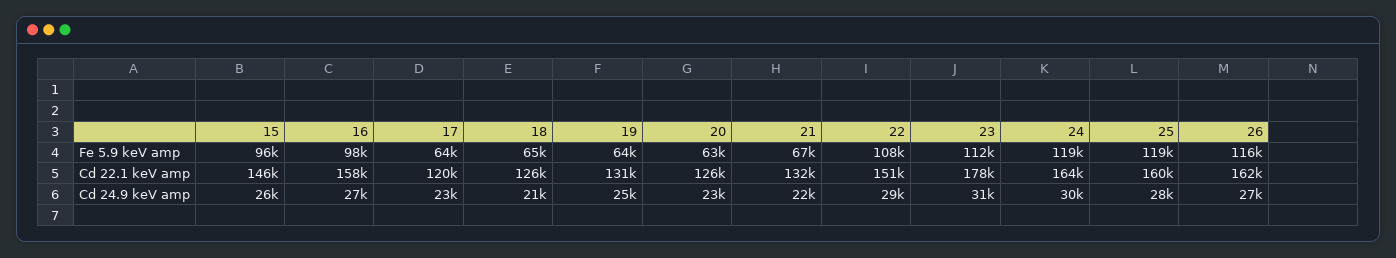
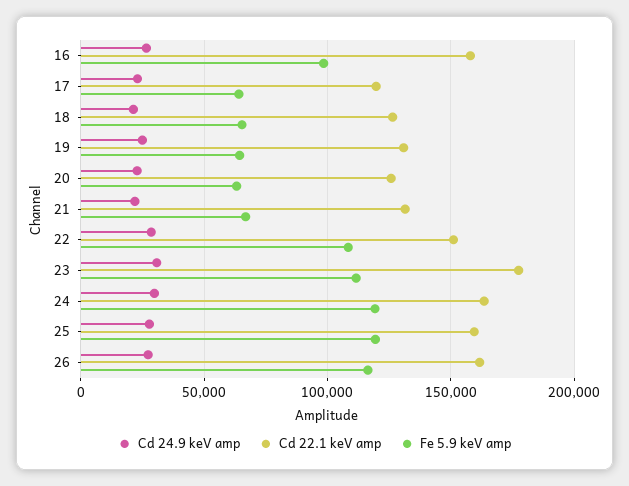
Fe 5.9 keV amp, 15: 96000 -> none
Cd 22.1 keV amp, 15: 146000 -> none
Cd 24.9 keV amp, 15: 26000 -> none

